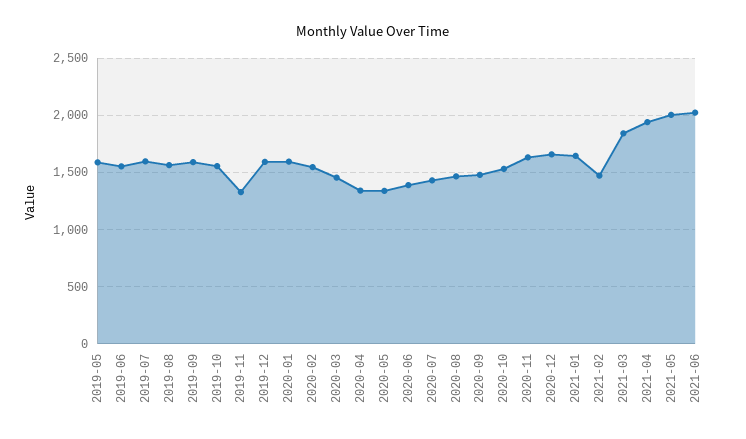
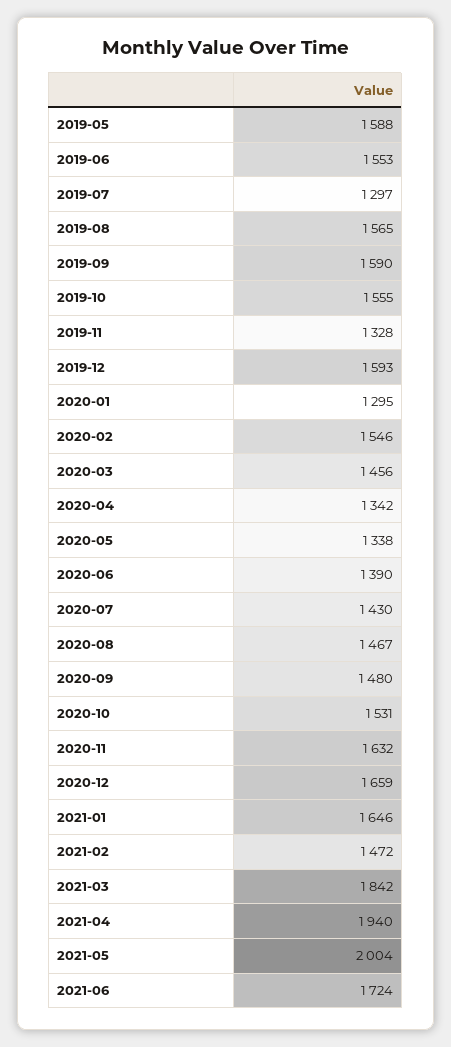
2019-07: 1600 -> 1297
2020-01: 1600 -> 1295
2021-06: 2000 -> 1724

